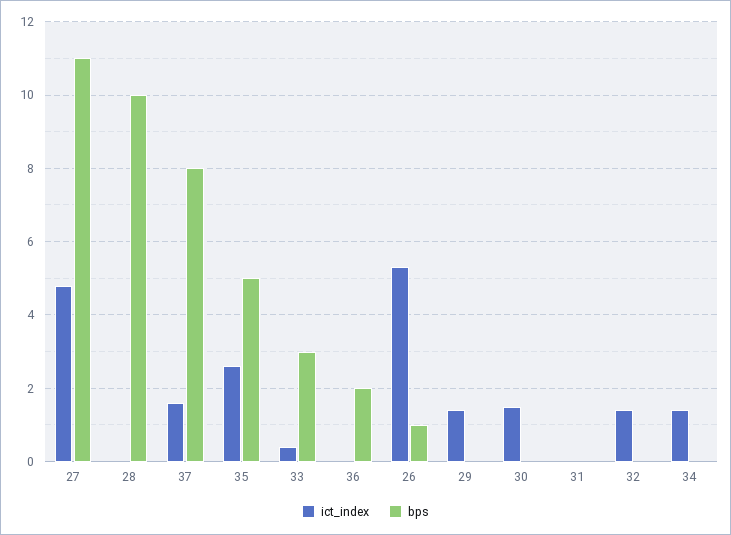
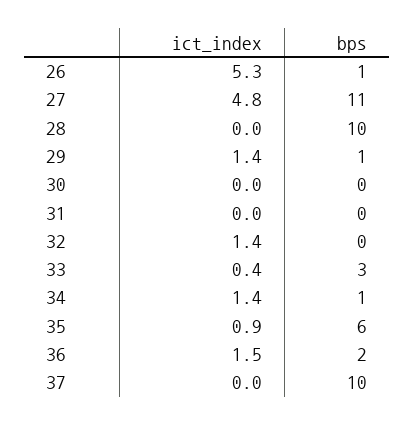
ict_index, 37: 1.5 -> 0
bps, 37: 8 -> 10
ict_index, 35: 2.5 -> 0.9
bps, 35: 5 -> 6
ict_index, 36: 0 -> 1.5
bps, 29: 0 -> 1
ict_index, 30: 1.5 -> 0
bps, 34: 0 -> 1

